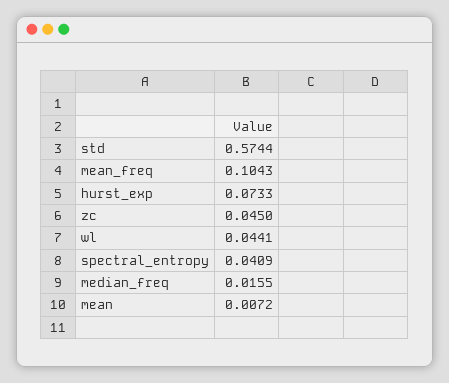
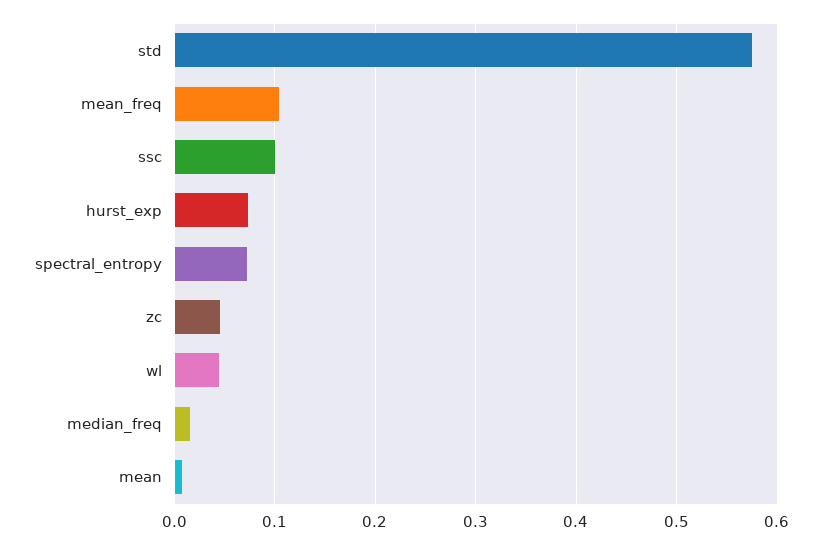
spectral_entropy: 0.0409 -> 0.07
ssc: none -> 0.1

